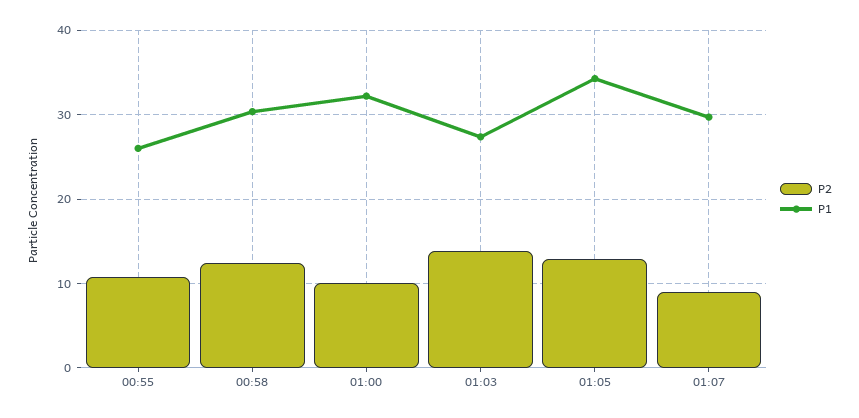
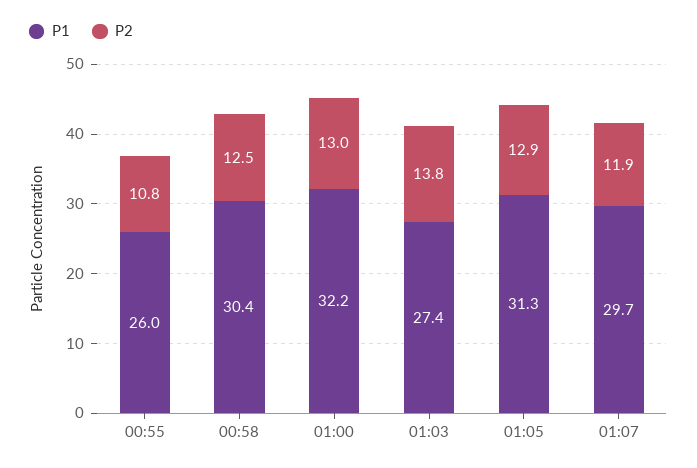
P2, 01:00: 10 -> 13
P1, 01:05: 34 -> 31.3
P2, 01:07: 9 -> 11.9

